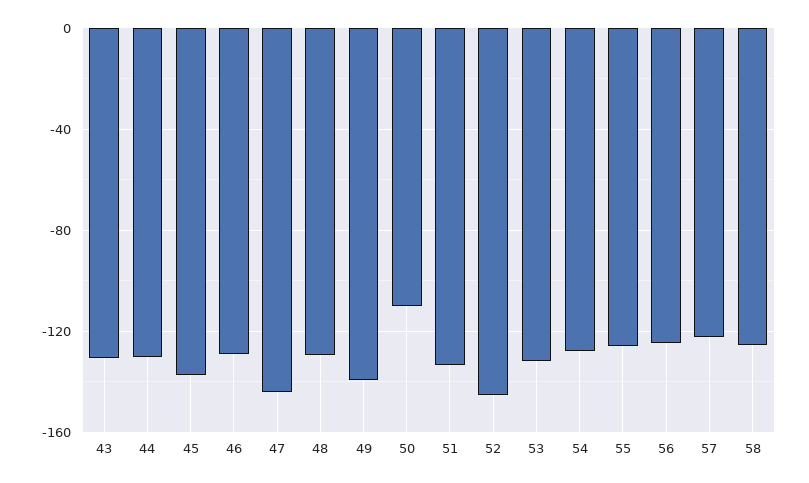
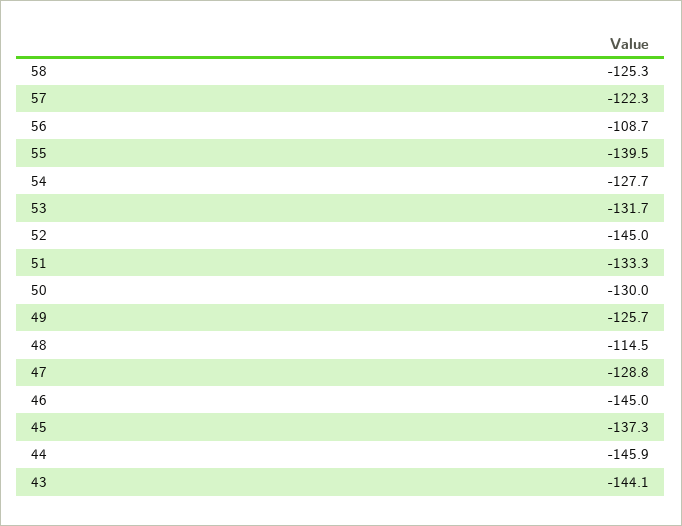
43: -130 -> -144.1
44: -130 -> -145.9
46: -130 -> -145
47: -145 -> -128.8
48: -130 -> -114.5
49: -140 -> -125.7
50: -110 -> -130
55: -125 -> -139.5
56: -125 -> -108.7

